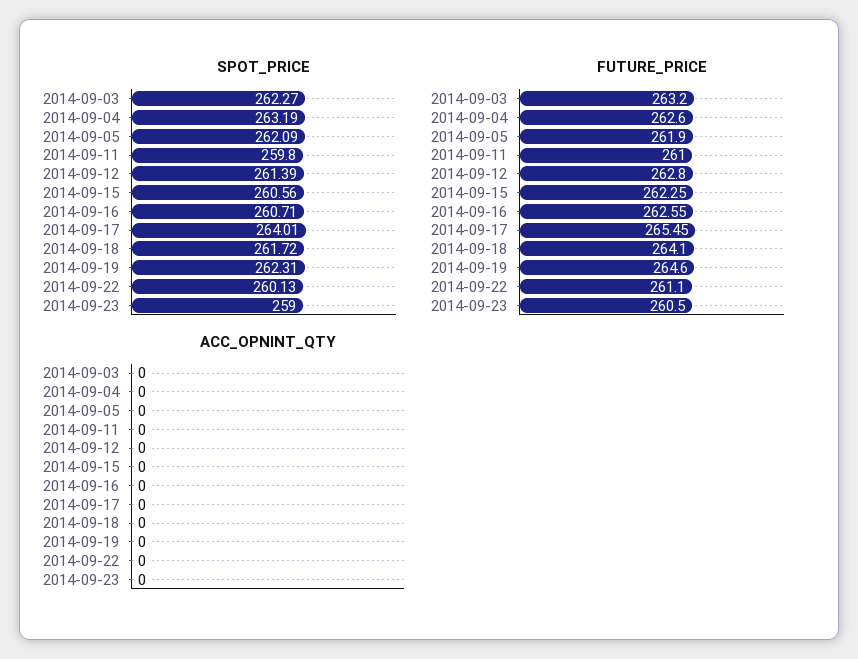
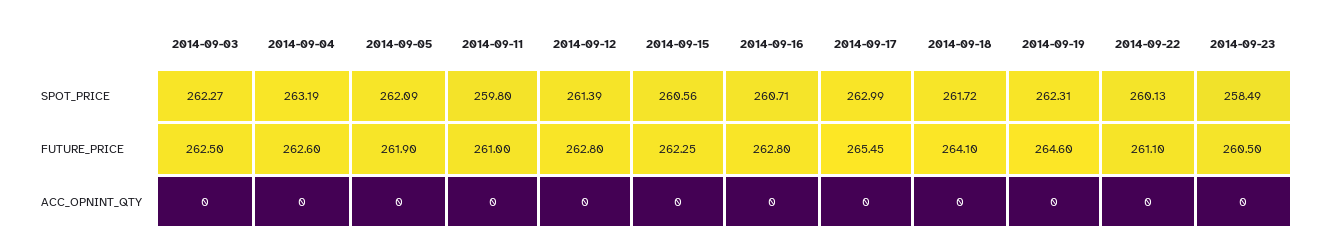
SPOT_PRICE, 2014-09-17: 264.01 -> 262.99
SPOT_PRICE, 2014-09-23: 259 -> 258.49
FUTURE_PRICE, 2014-09-03: 263.2 -> 262.5
FUTURE_PRICE, 2014-09-16: 262.55 -> 262.8

